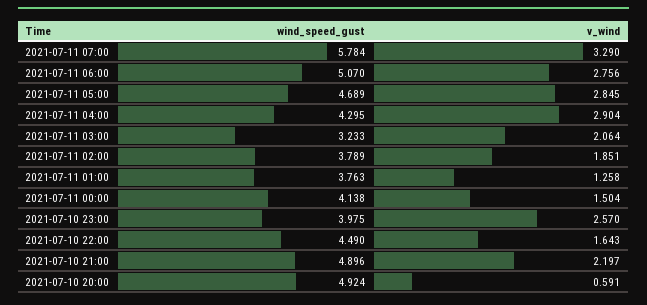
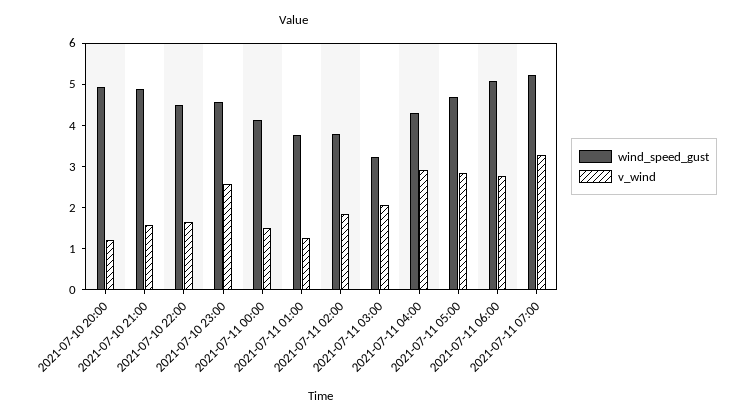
wind_speed_gust, 2021-07-11 07:00: 5.784 -> 5.2
wind_speed_gust, 2021-07-10 23:00: 3.975 -> 4.6
v_wind, 2021-07-10 21:00: 2.197 -> 1.6
v_wind, 2021-07-10 20:00: 0.591 -> 1.2

